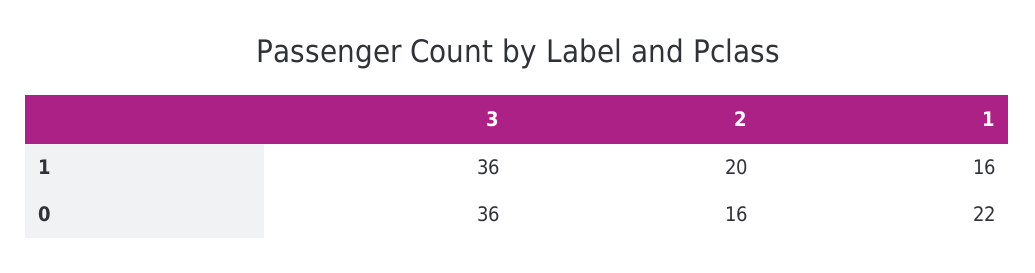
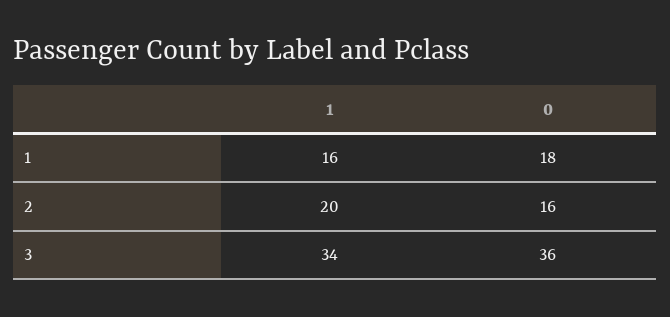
3, 1: 36 -> 34
1, 0: 22 -> 18

